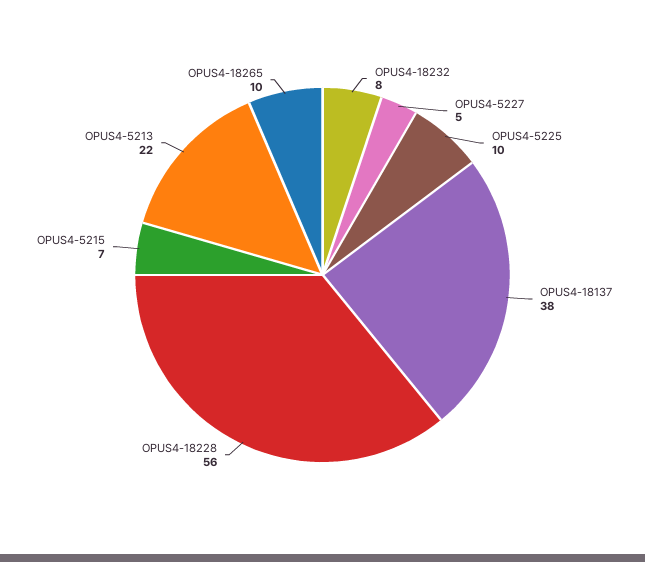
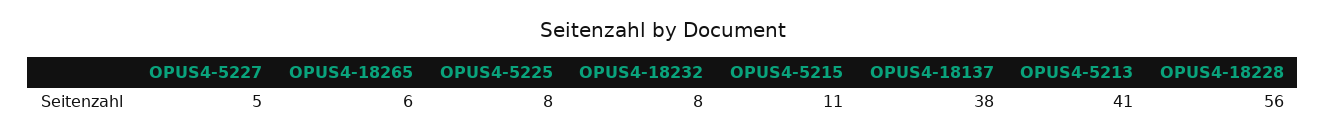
OPUS4-5225: 10 -> 8
OPUS4-5215: 7 -> 11
OPUS4-5213: 22 -> 41
OPUS4-18265: 10 -> 6

